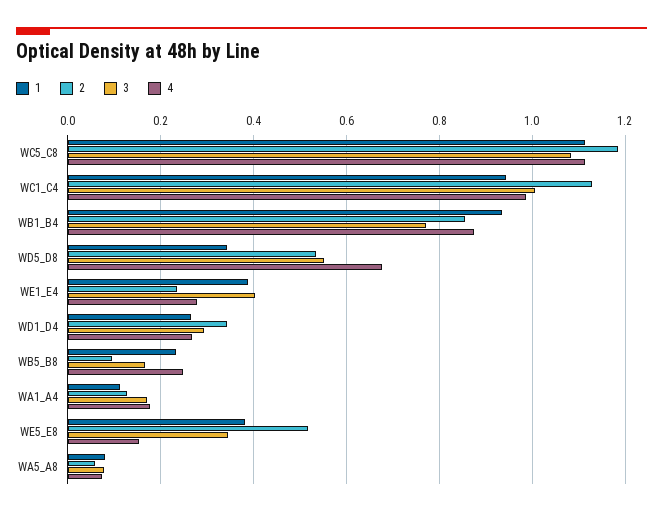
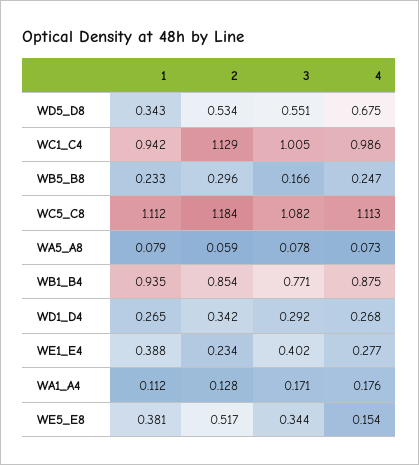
2, WB5_B8: 0.1 -> 0.296

